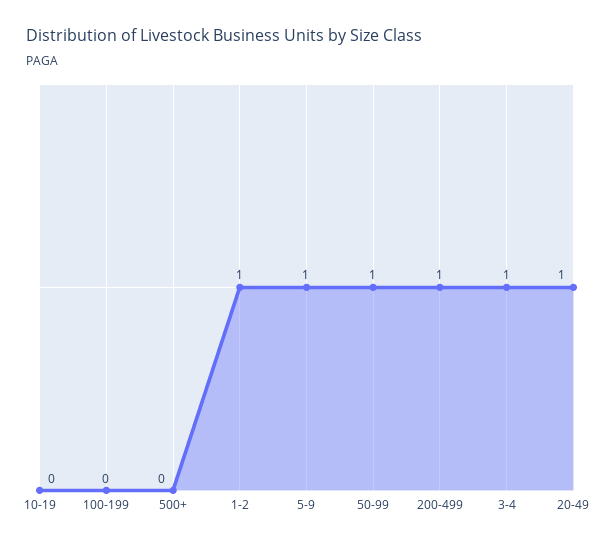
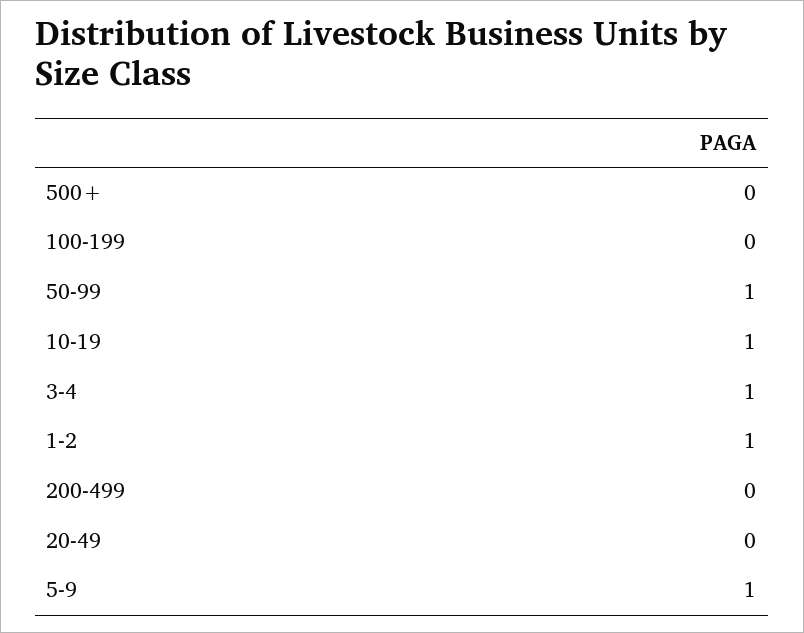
10-19: 0 -> 1
200-499: 1 -> 0
20-49: 1 -> 0

